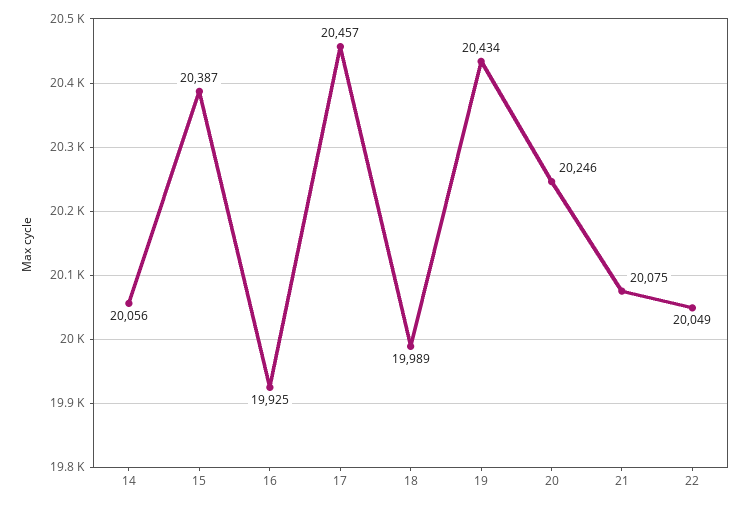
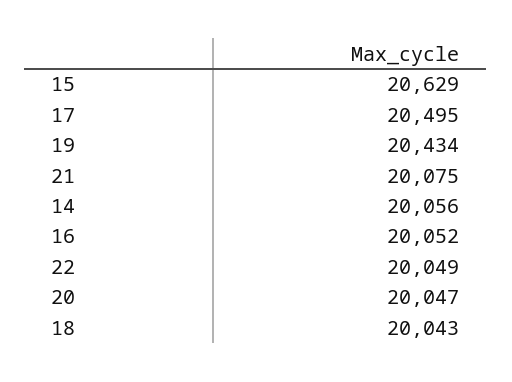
15: 20387 -> 20629
16: 19925 -> 20052
17: 20457 -> 20495
18: 19989 -> 20043
20: 20246 -> 20047

